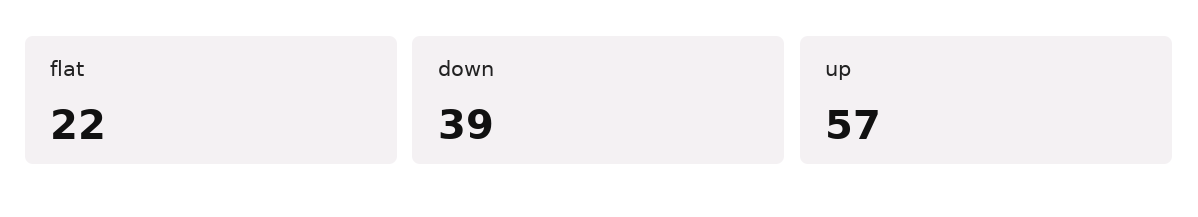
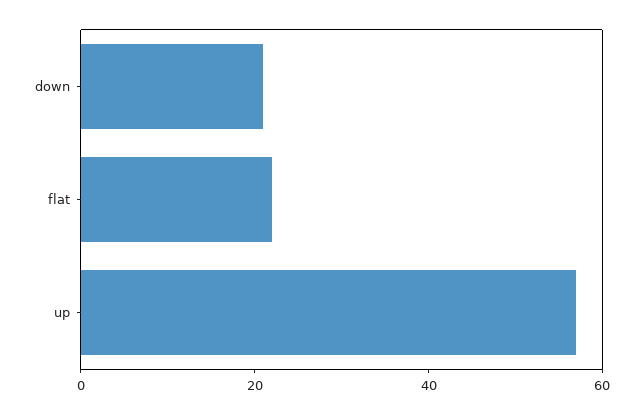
down: 39 -> 20

